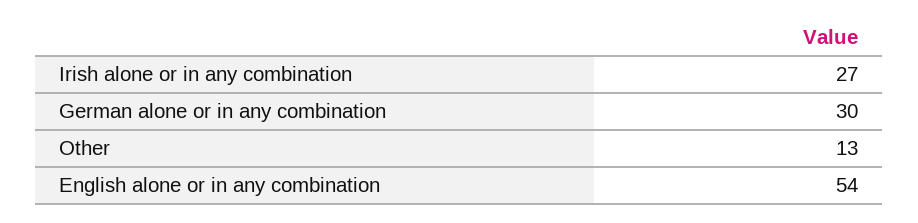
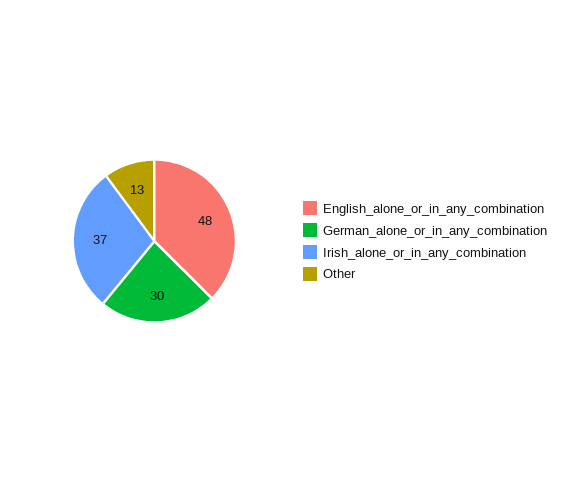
Irish alone or in any combination: 27 -> 37
English alone or in any combination: 54 -> 48

